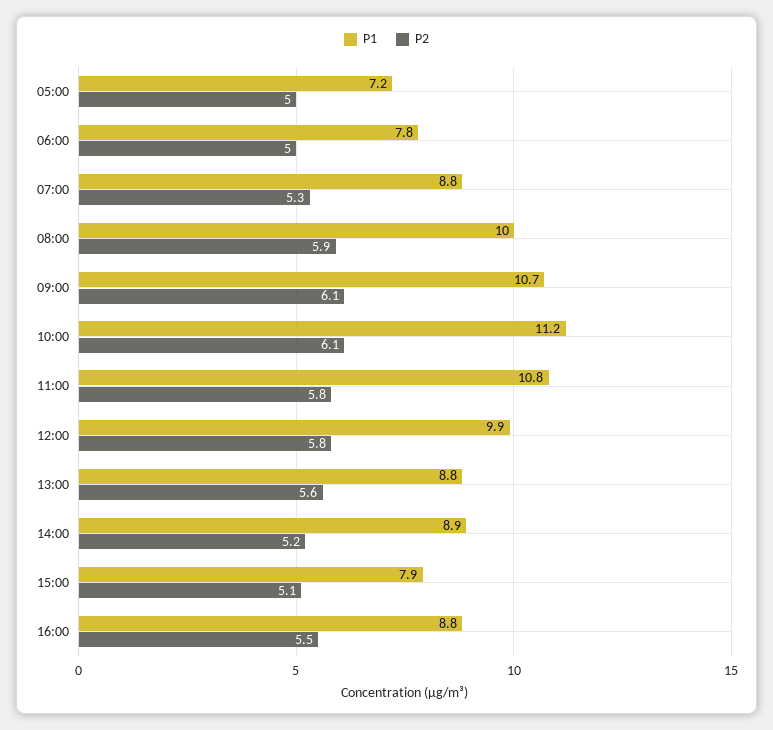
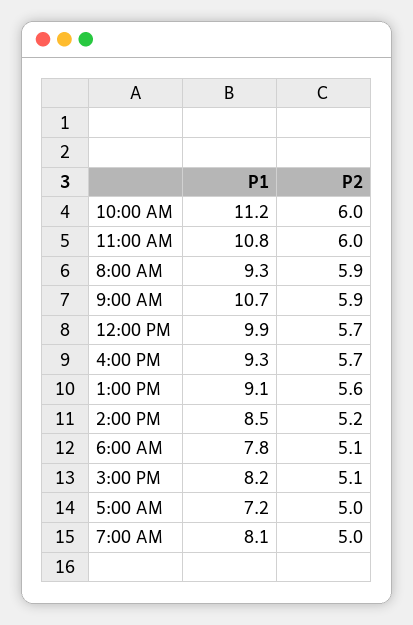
P2, 06:00: 5 -> 5.1
P1, 07:00: 8.8 -> 8.1
P2, 07:00: 5.3 -> 5
P1, 08:00: 10 -> 9.3
P2, 09:00: 6.1 -> 5.9
P2, 10:00: 6.1 -> 6
P2, 11:00: 5.8 -> 6
P2, 12:00: 5.8 -> 5.7
P1, 13:00: 8.8 -> 9.1
P1, 14:00: 8.9 -> 8.5
P1, 15:00: 7.9 -> 8.2
P1, 16:00: 8.8 -> 9.3
P2, 16:00: 5.5 -> 5.7

